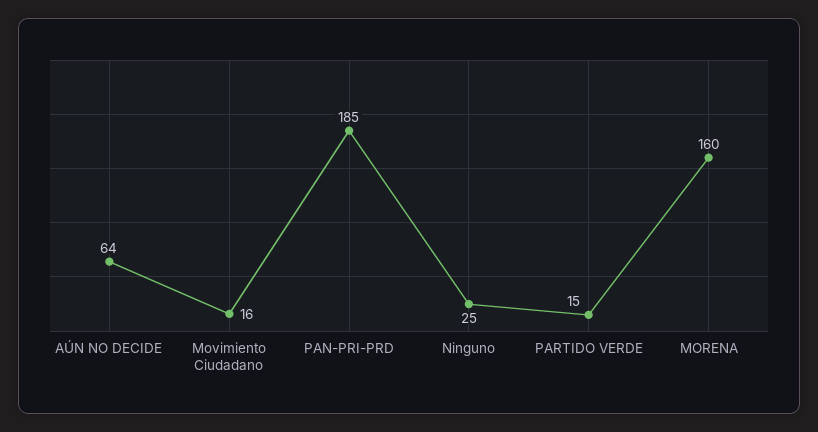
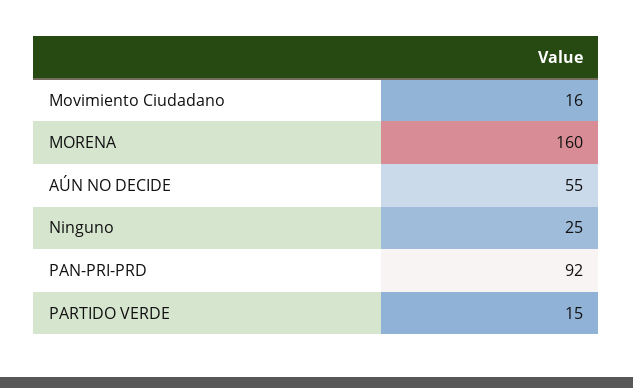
AÚN NO DECIDE: 64 -> 55
PAN-PRI-PRD: 185 -> 92

